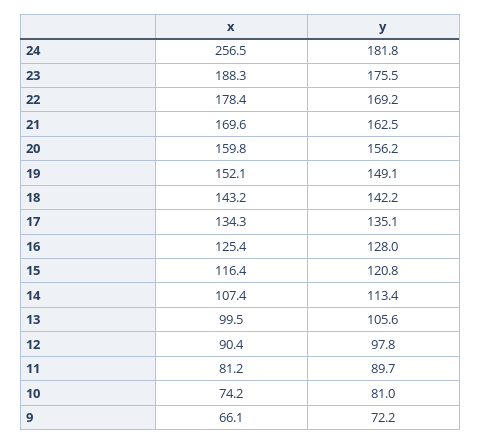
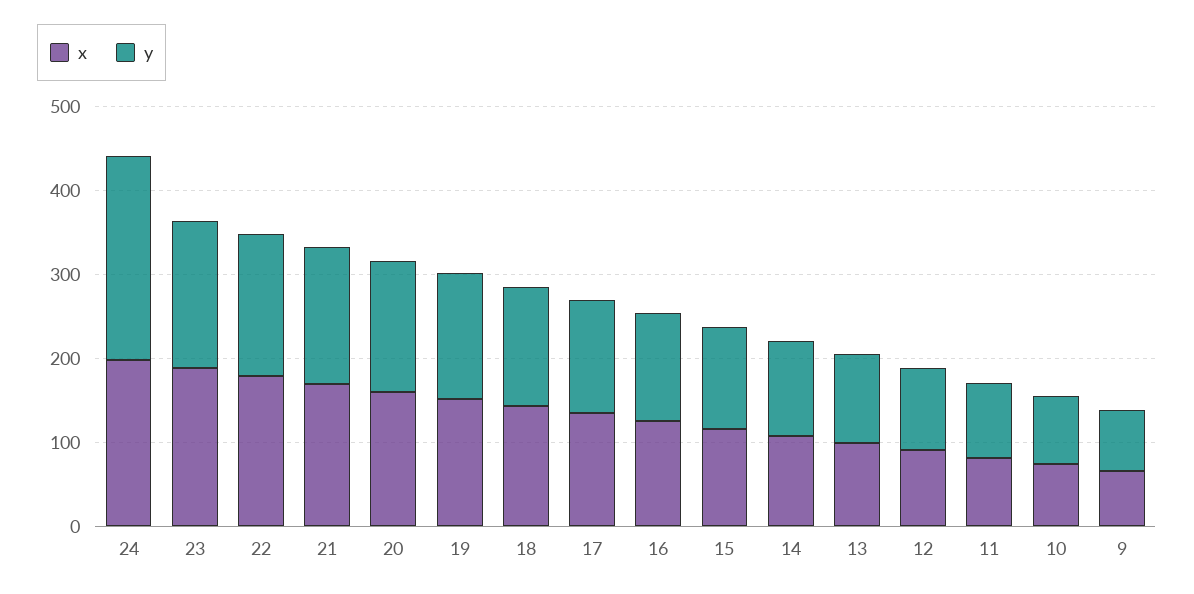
x, 24: 256.5 -> 200
y, 24: 181.8 -> 240

